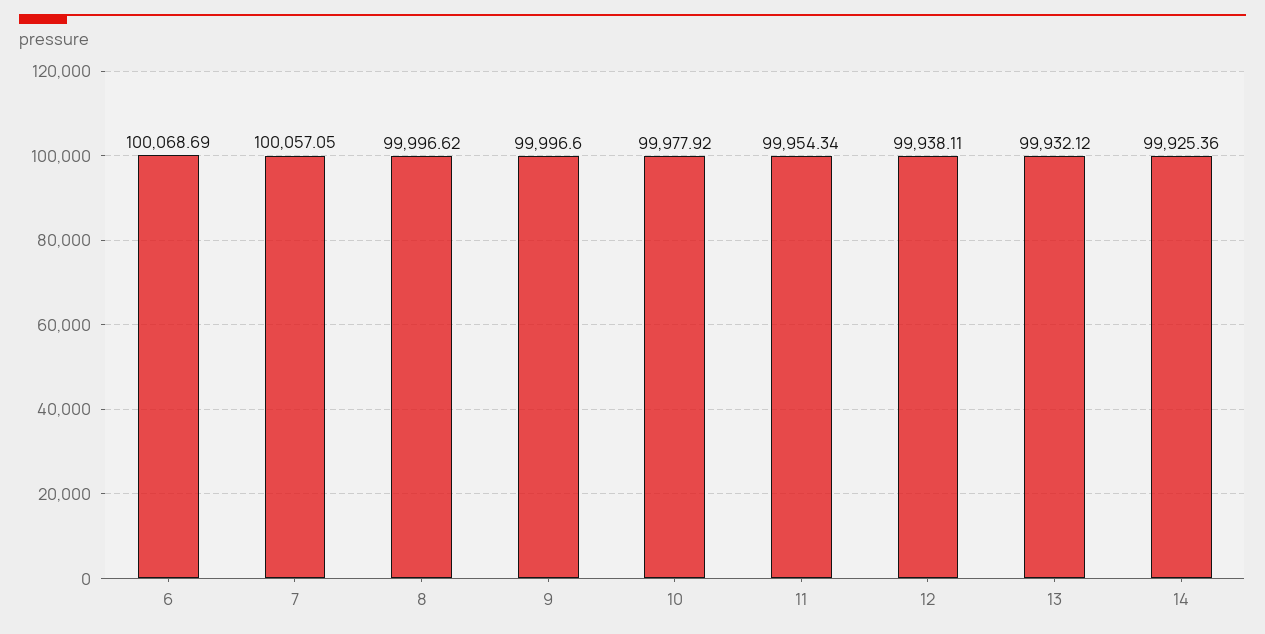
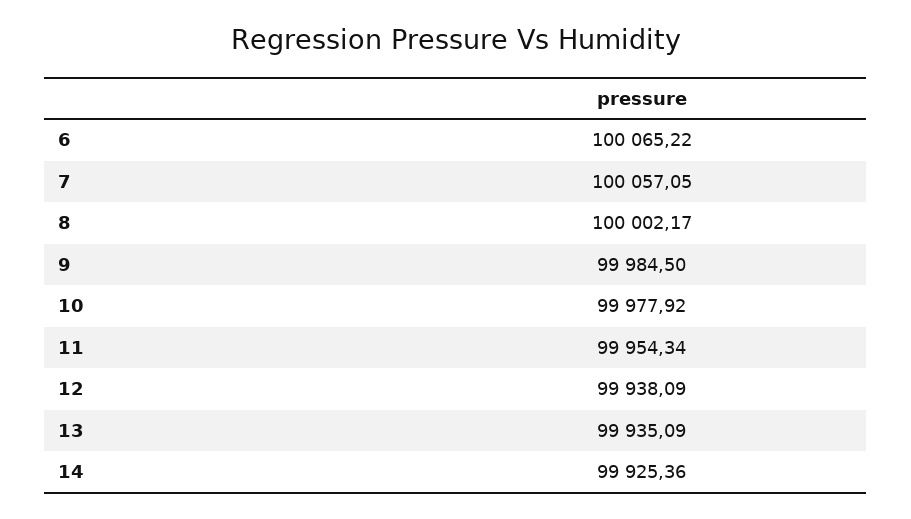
6: 100068.69 -> 100065.22
8: 99996.62 -> 100002.17
9: 99996.6 -> 99984.5
12: 99938.11 -> 99938.09
13: 99932.12 -> 99935.09

